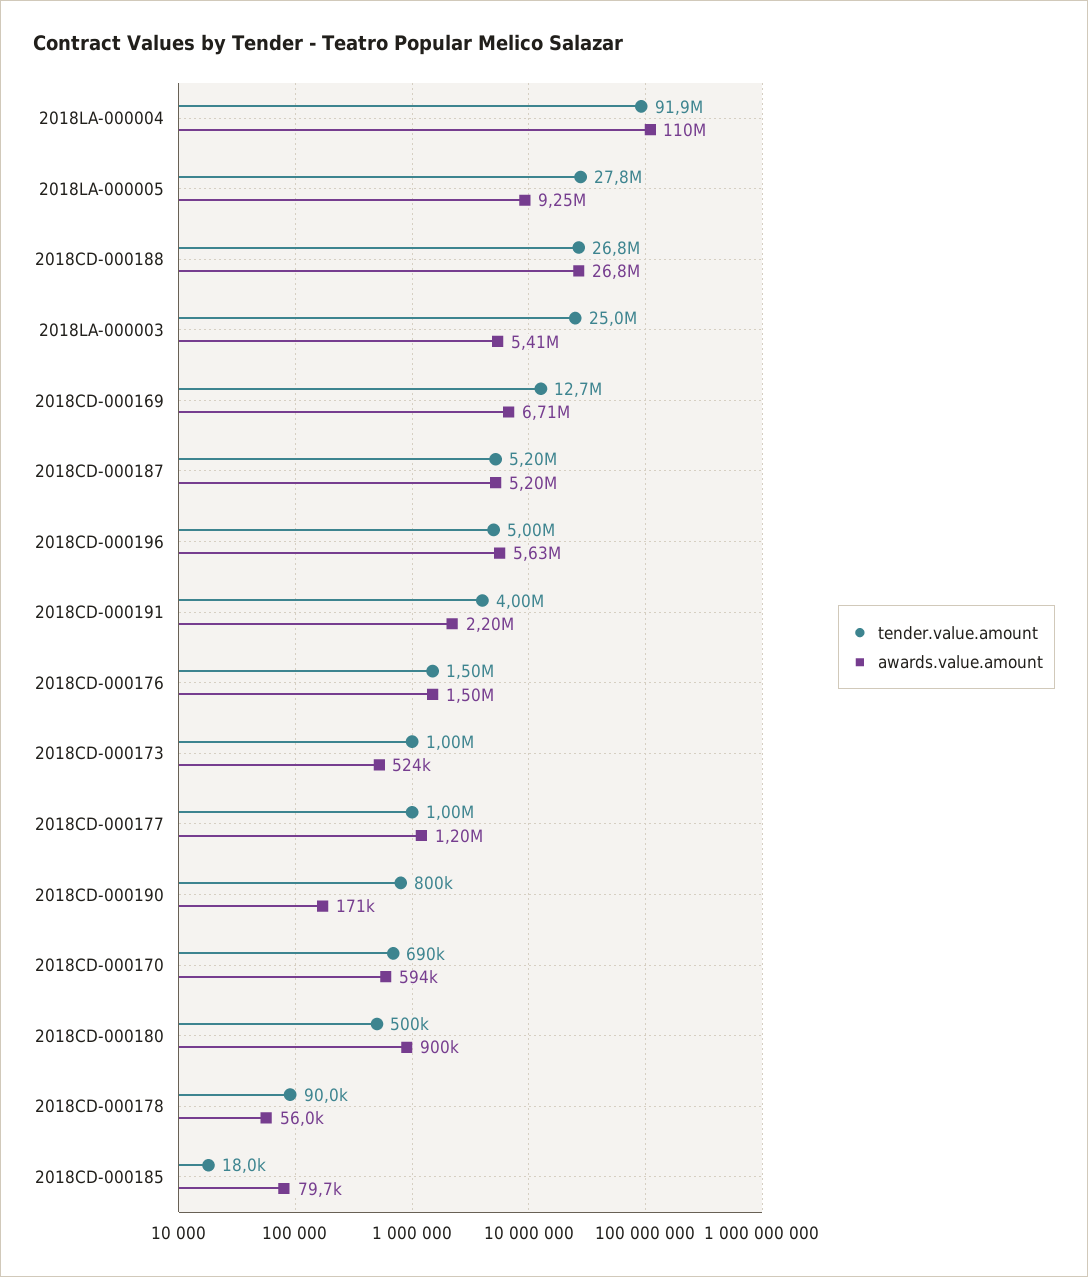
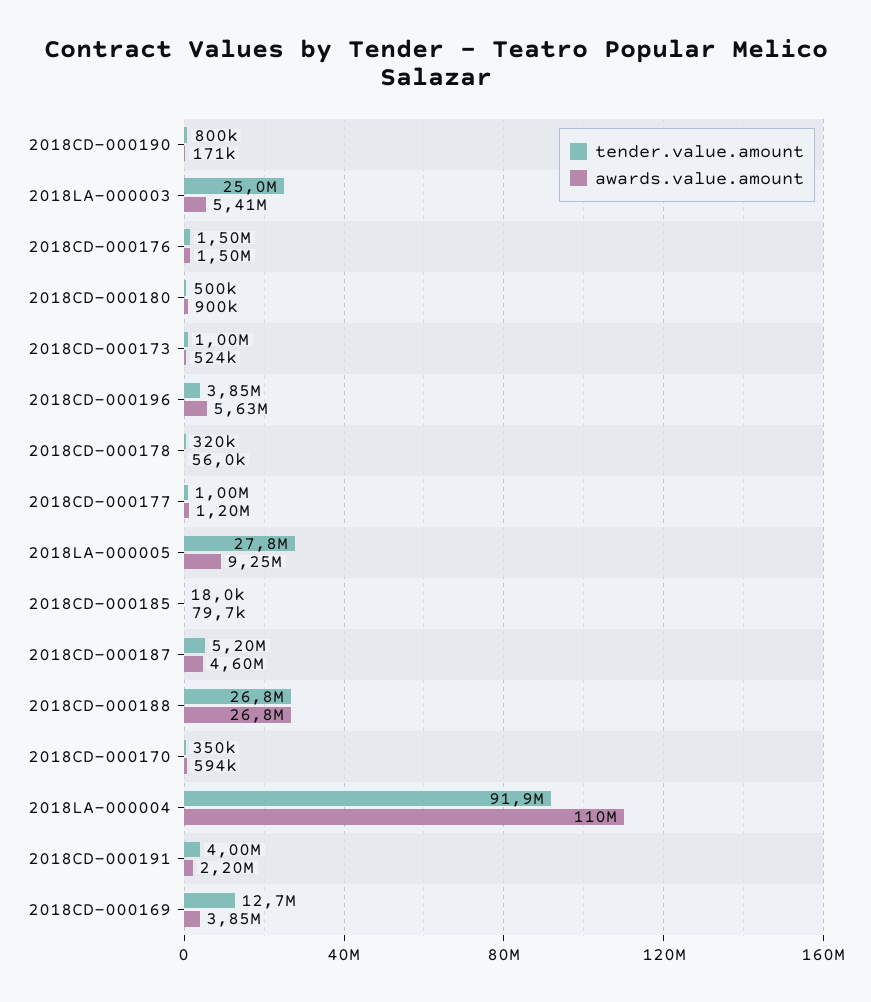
awards.value.amount, 2018CD-000169: 6710000 -> 3850000
awards.value.amount, 2018CD-000187: 5200000 -> 4600000
tender.value.amount, 2018CD-000196: 5000000 -> 3850000
tender.value.amount, 2018CD-000170: 690000 -> 350000
tender.value.amount, 2018CD-000178: 90000 -> 320000

